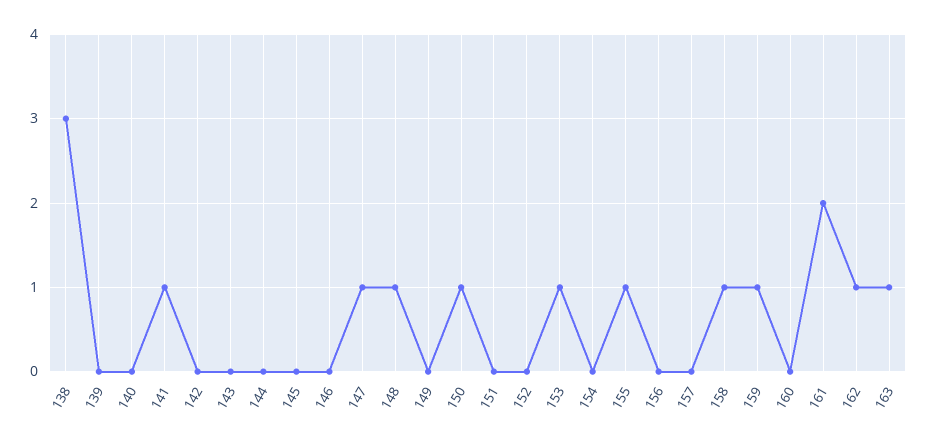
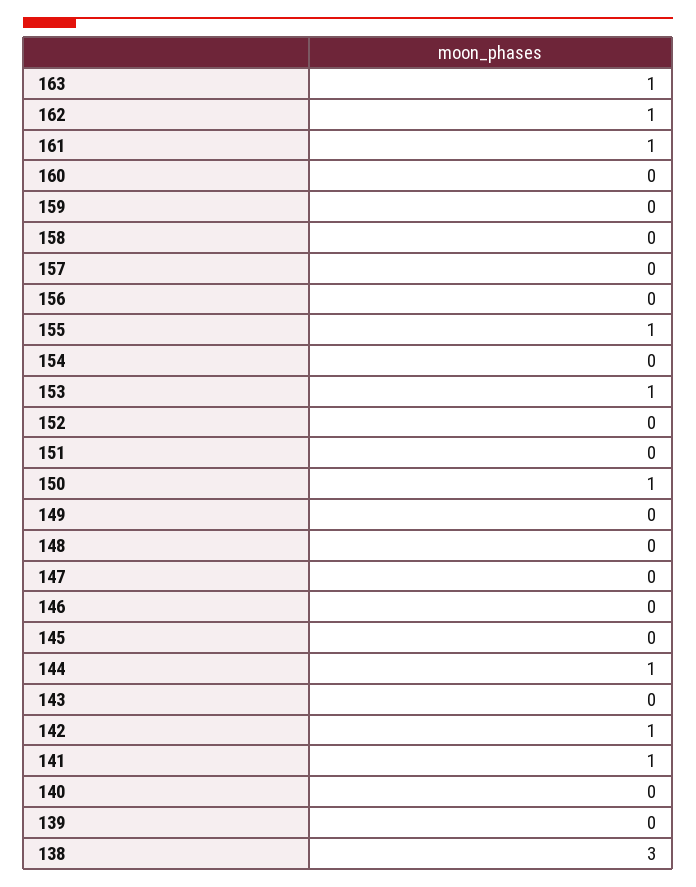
142: 0 -> 1
144: 0 -> 1
147: 1 -> 0
148: 1 -> 0
158: 1 -> 0
159: 1 -> 0
161: 2 -> 1

